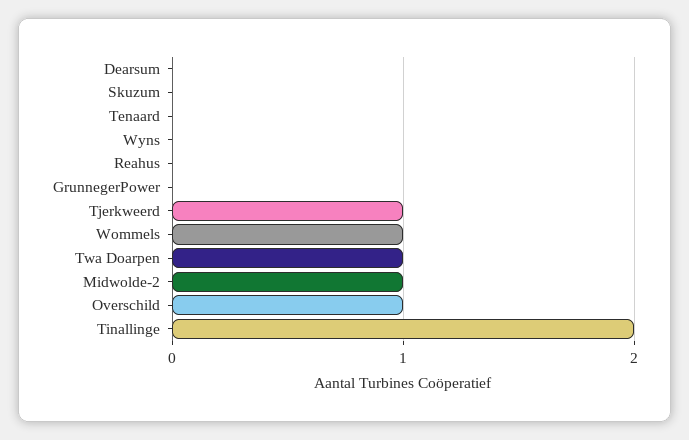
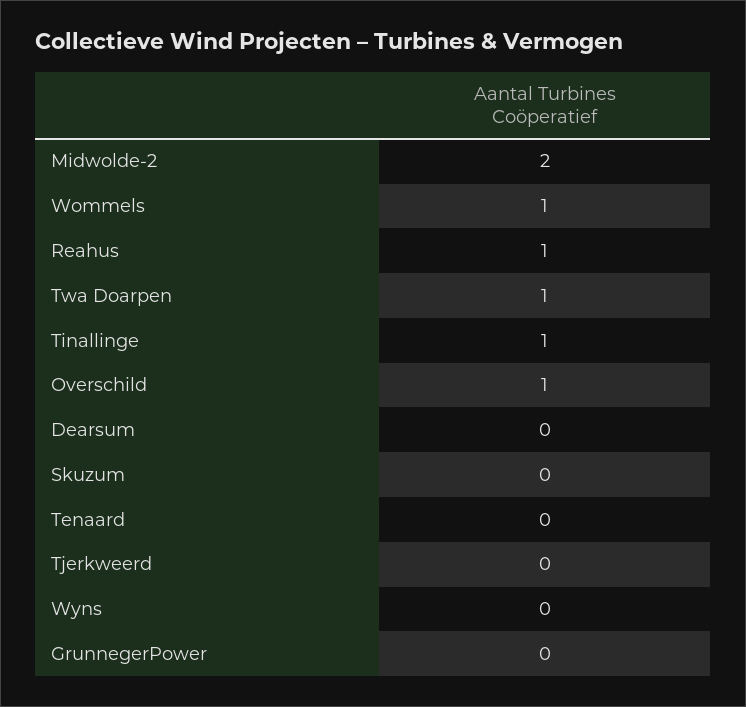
Reahus: 0 -> 1
Tjerkweerd: 1 -> 0
Midwolde-2: 1 -> 2
Tinallinge: 2 -> 1

